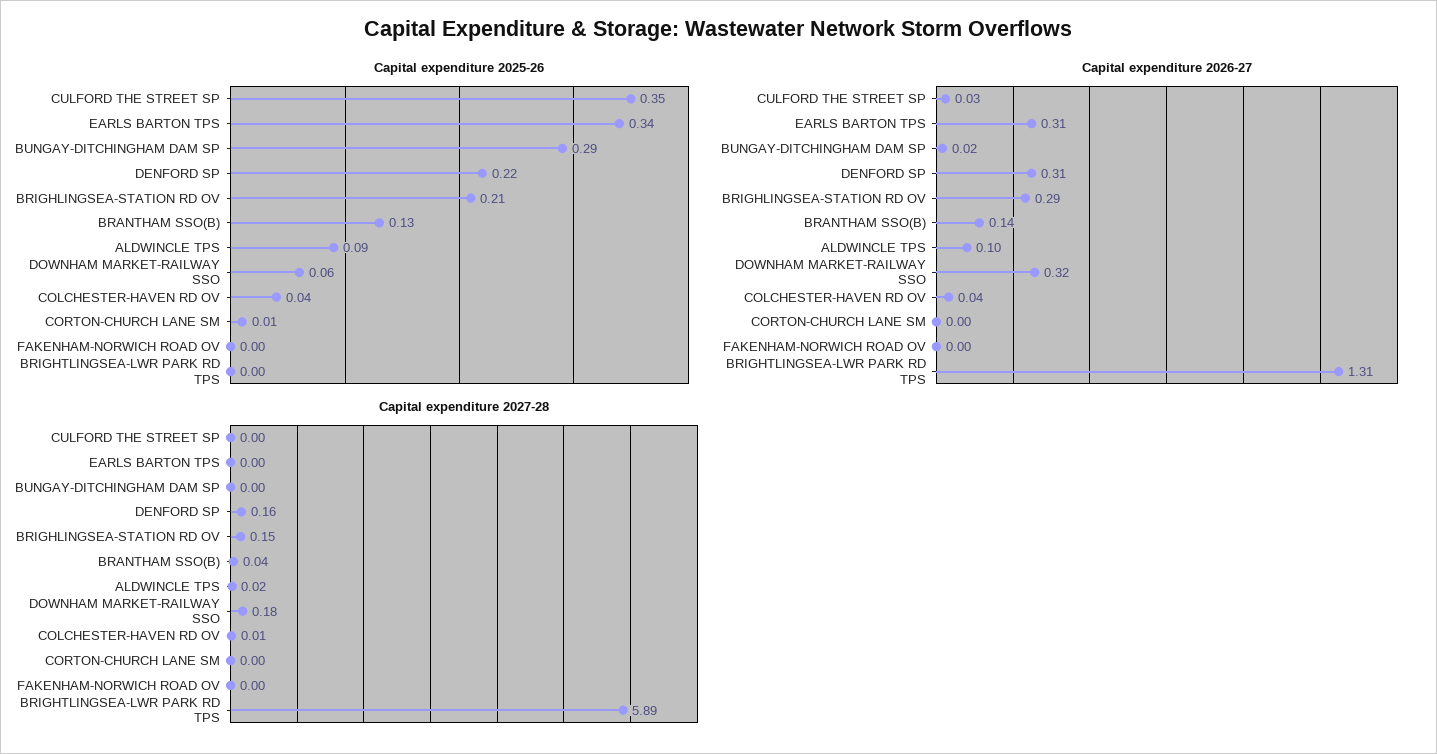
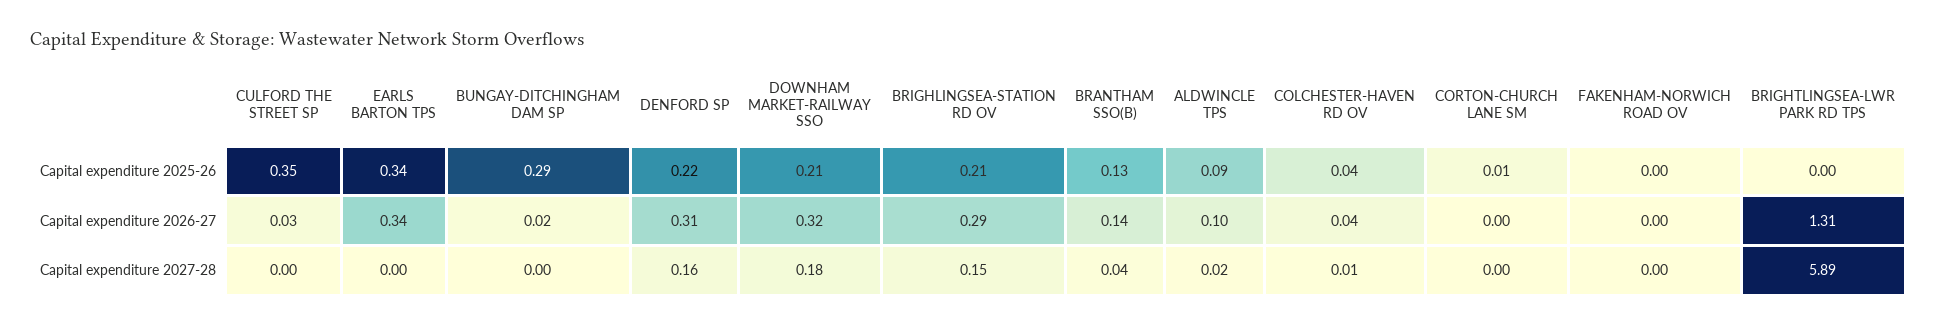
Capital expenditure 2025-26, DOWNHAM MARKET-RAILWAY SSO: 0.06 -> 0.21
Capital expenditure 2026-27, EARLS BARTON TPS: 0.31 -> 0.34

